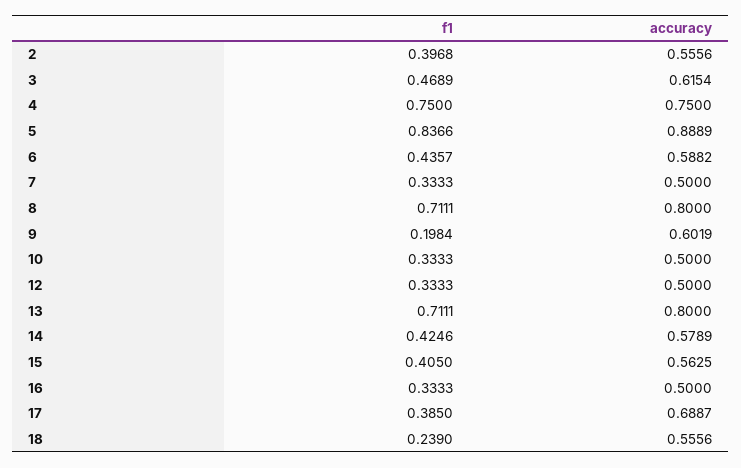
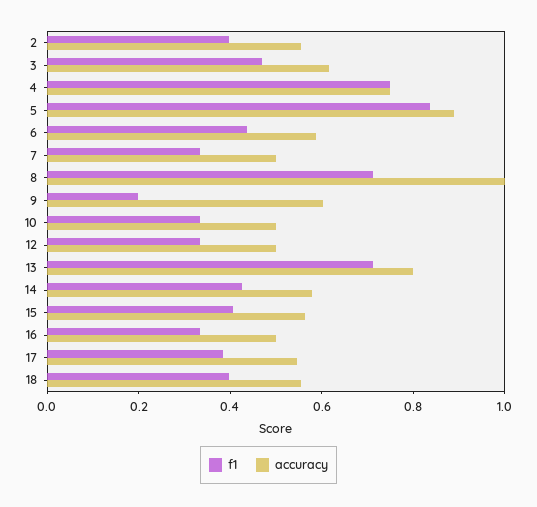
accuracy, 8: 0.8 -> 1
accuracy, 17: 0.6887 -> 0.55
f1, 18: 0.239 -> 0.4

